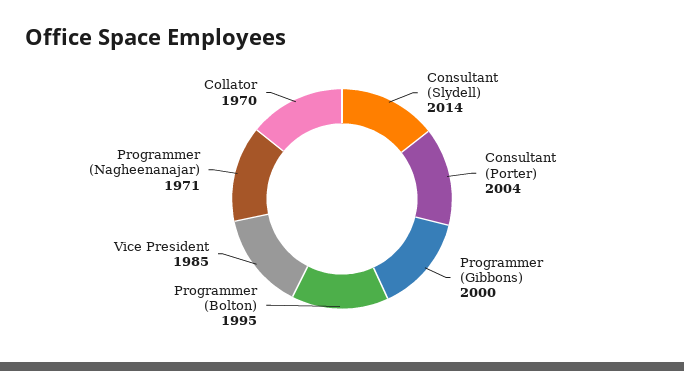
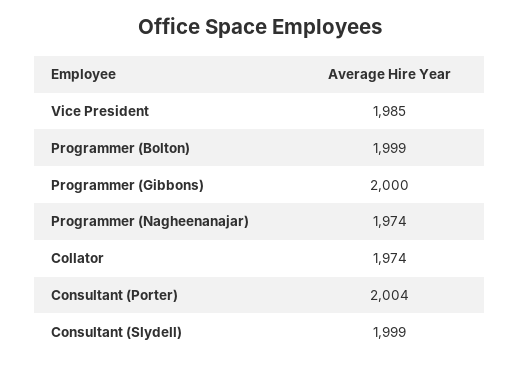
Consultant (Slydell): 2014 -> 1999
Programmer (Bolton): 1995 -> 1999
Programmer (Nagheenanajar): 1971 -> 1974
Collator: 1970 -> 1974

